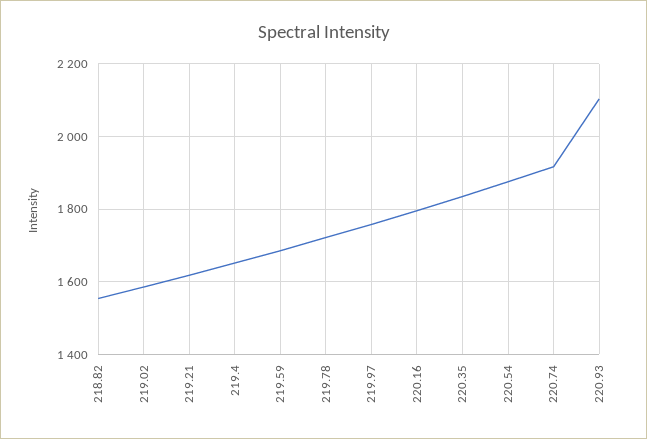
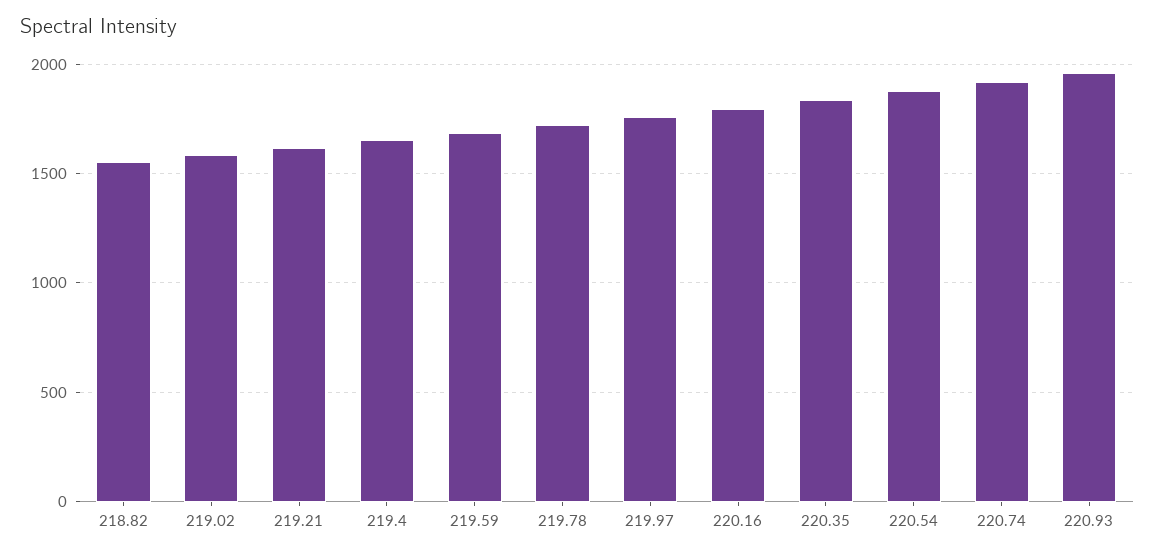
220.93: 2100 -> 1950

